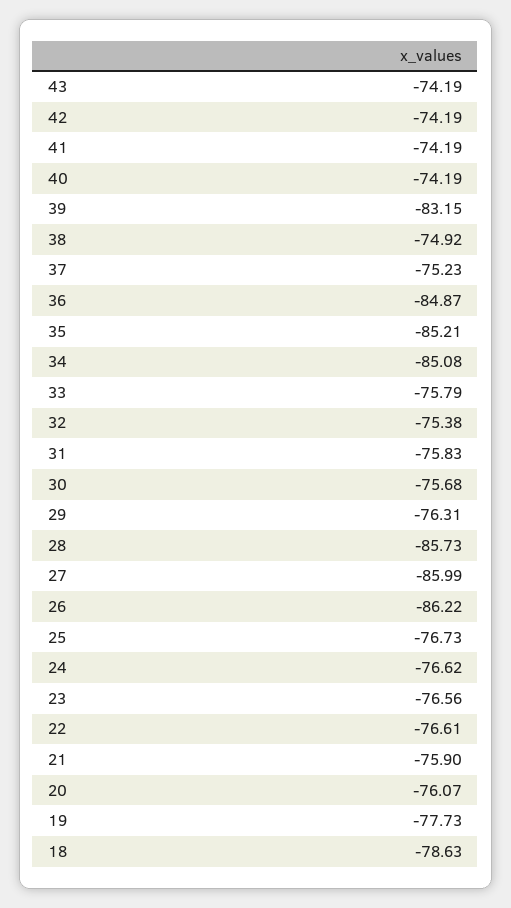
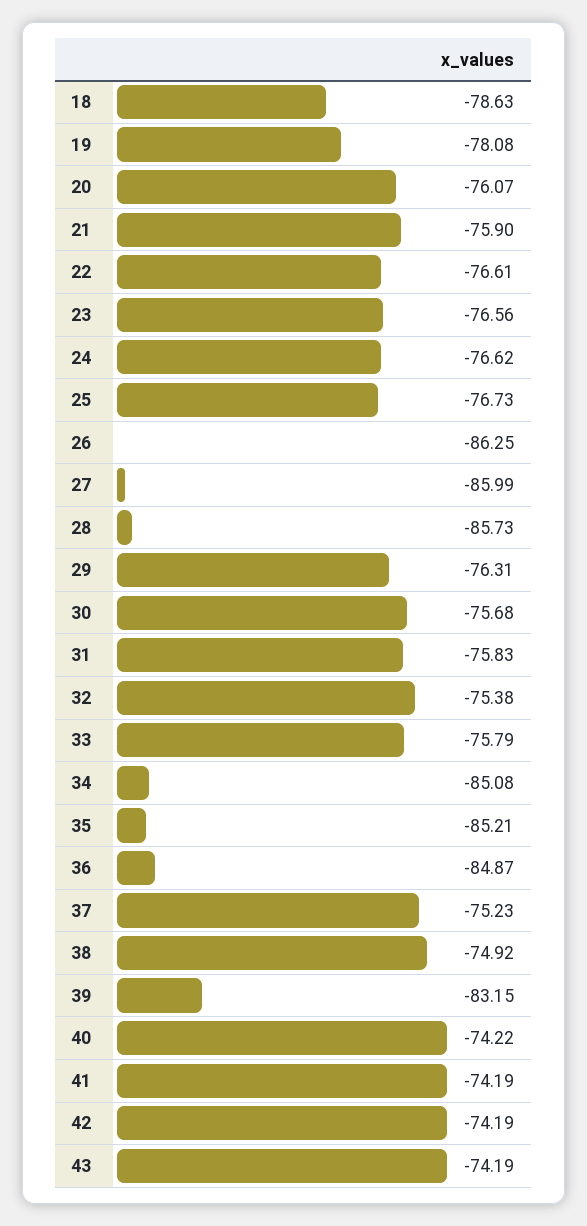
40: -74.19 -> -74.22
26: -86.22 -> -86.25
19: -77.73 -> -78.08

